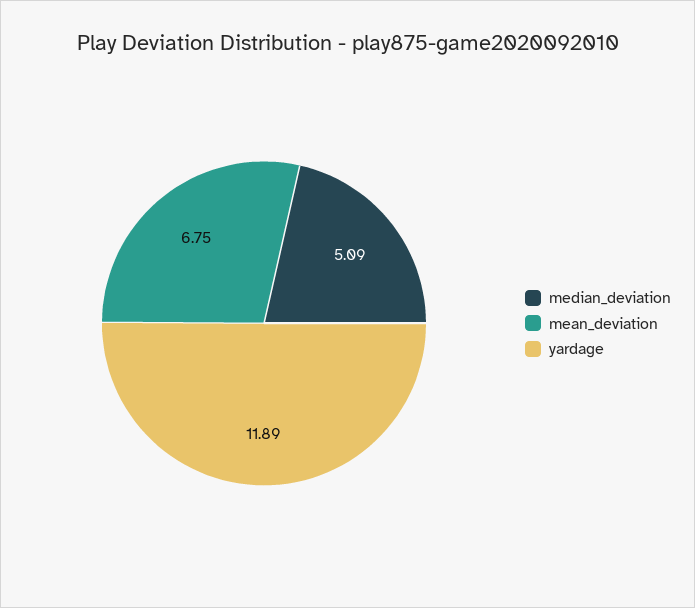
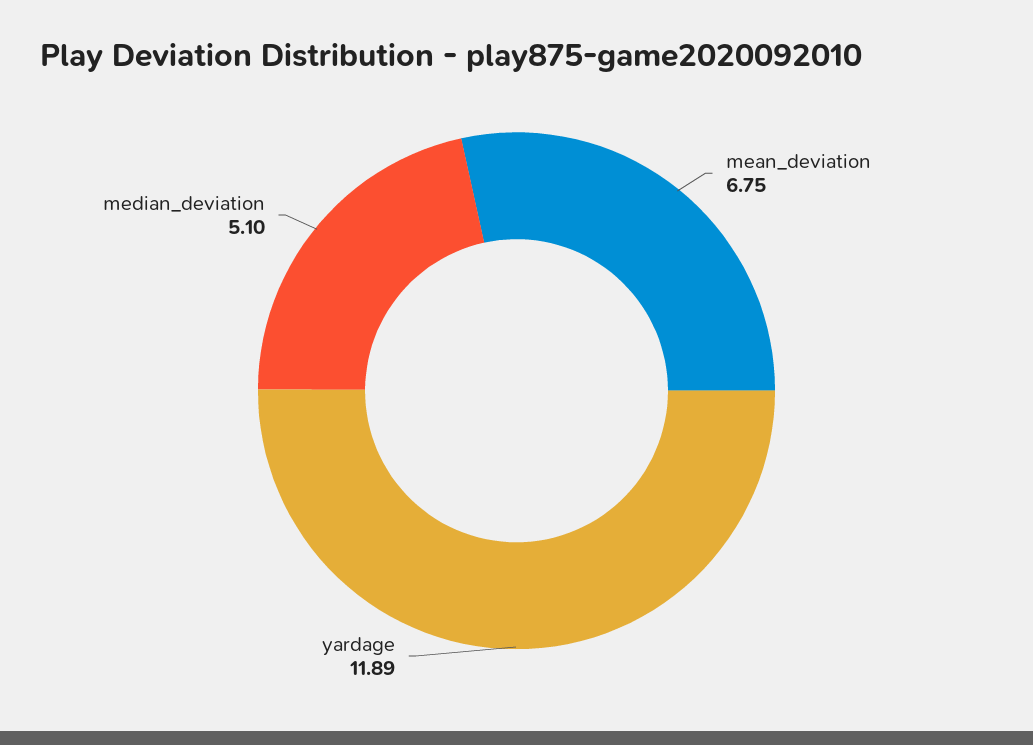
median_deviation: 5.09 -> 5.1

